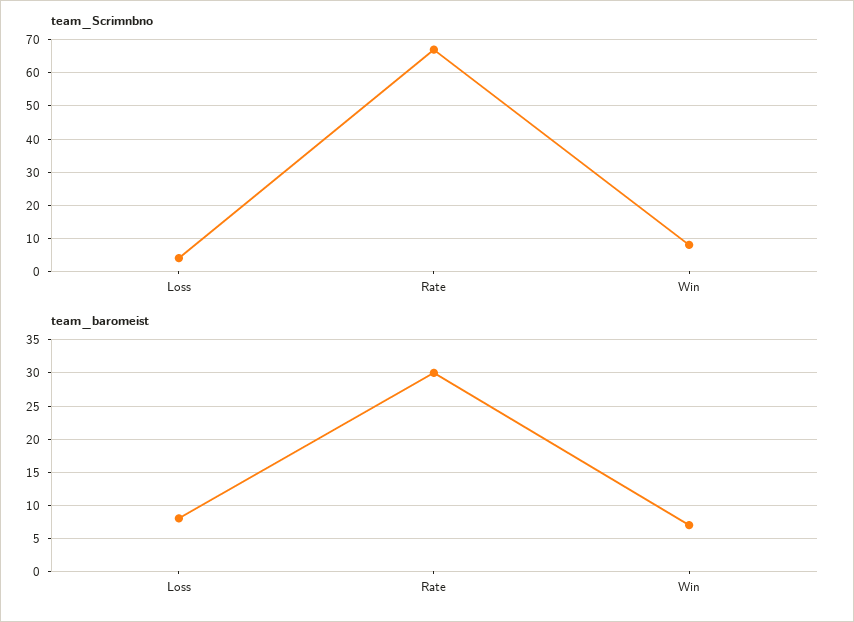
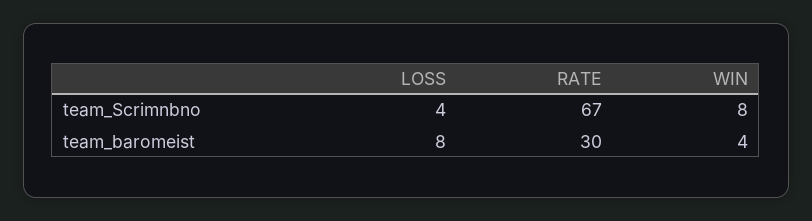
team_baromeist, Win: 7 -> 4

